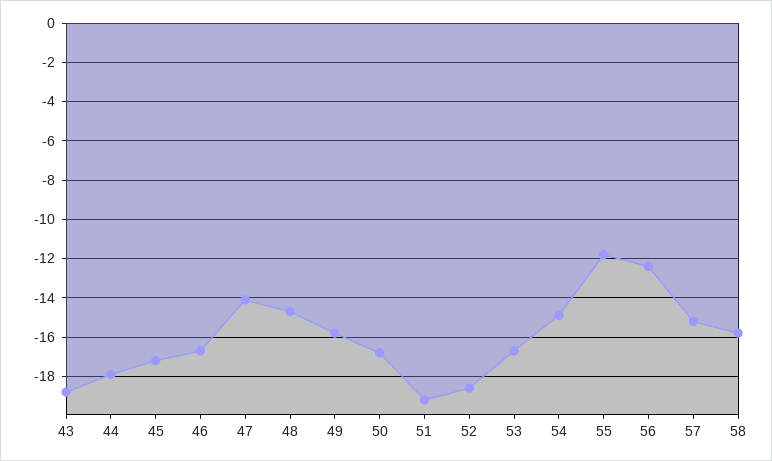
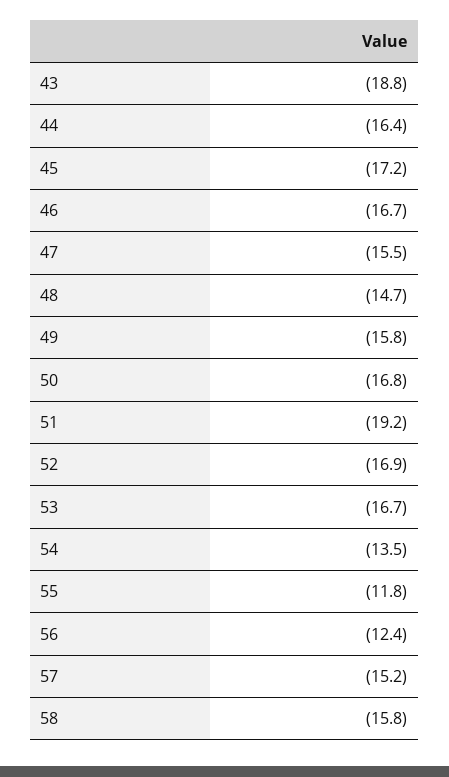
44: -18 -> -16.4
47: -14 -> -15.5
52: -18.5 -> -16.9
54: -15 -> -13.5

